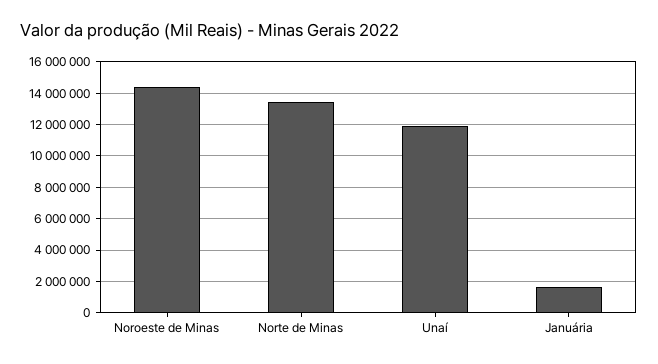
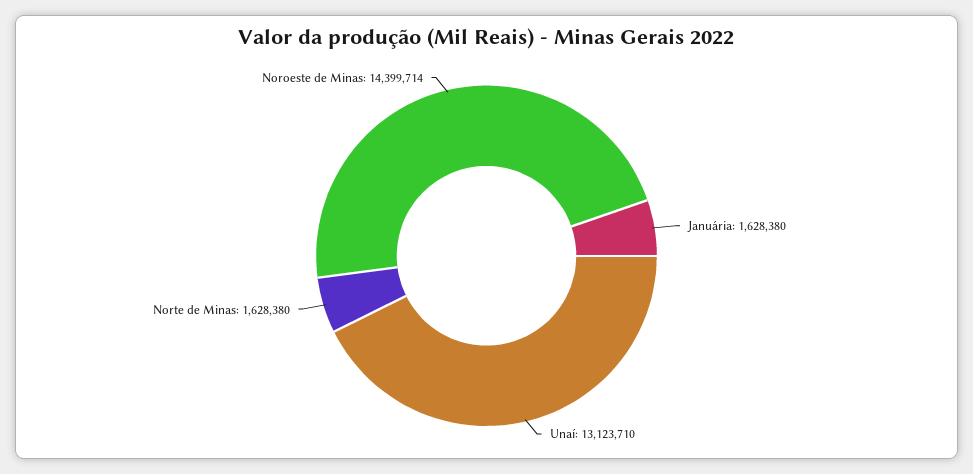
Norte de Minas: 13500000 -> 1628380
Unaí: 12000000 -> 13123710

